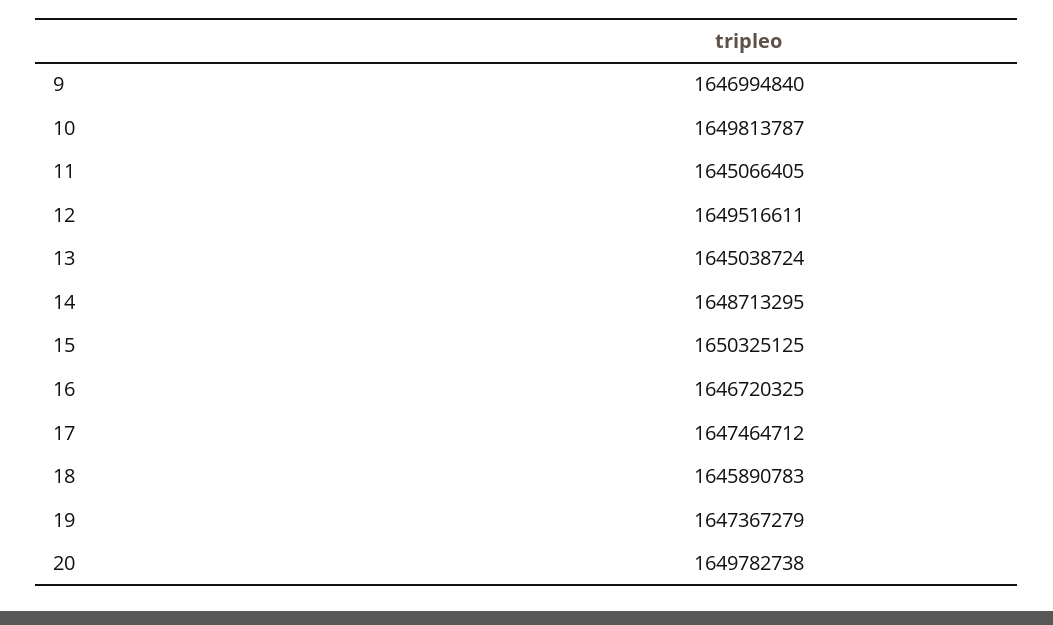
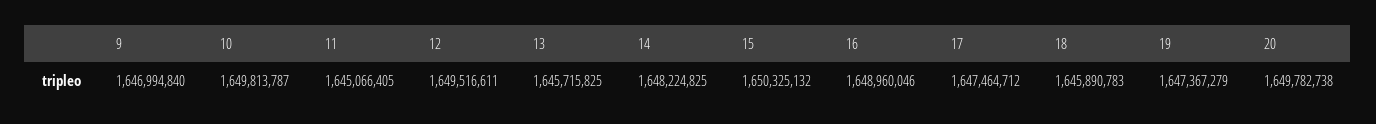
13: 1645038724 -> 1645715825
14: 1648713295 -> 1648224825
15: 1650325125 -> 1650325132
16: 1646720325 -> 1648960046

